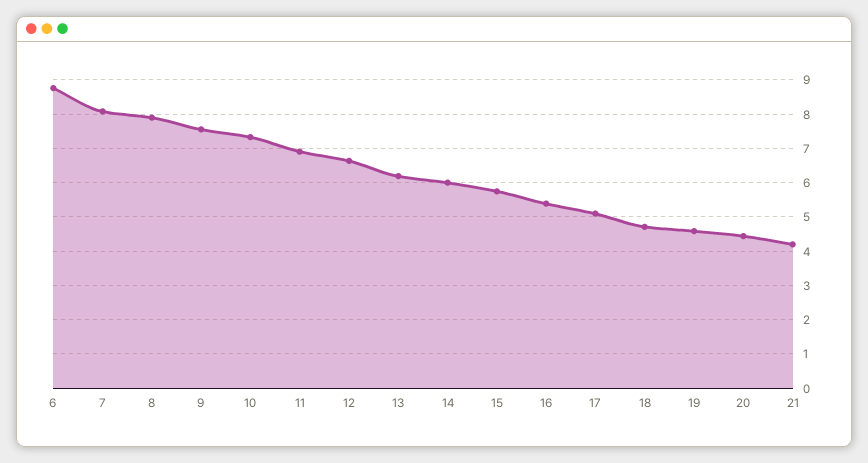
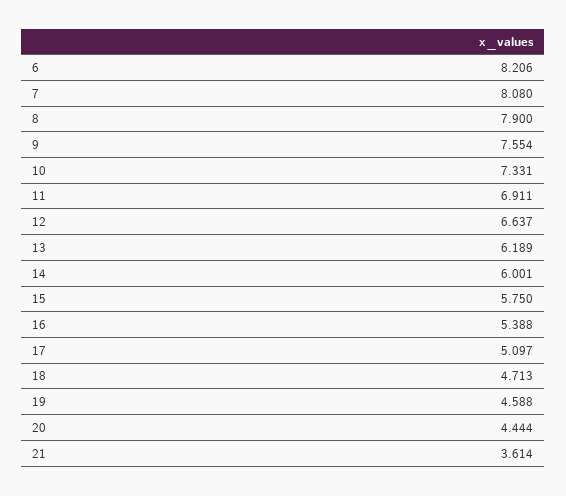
6: 8.8 -> 8.206
21: 4.2 -> 3.614

